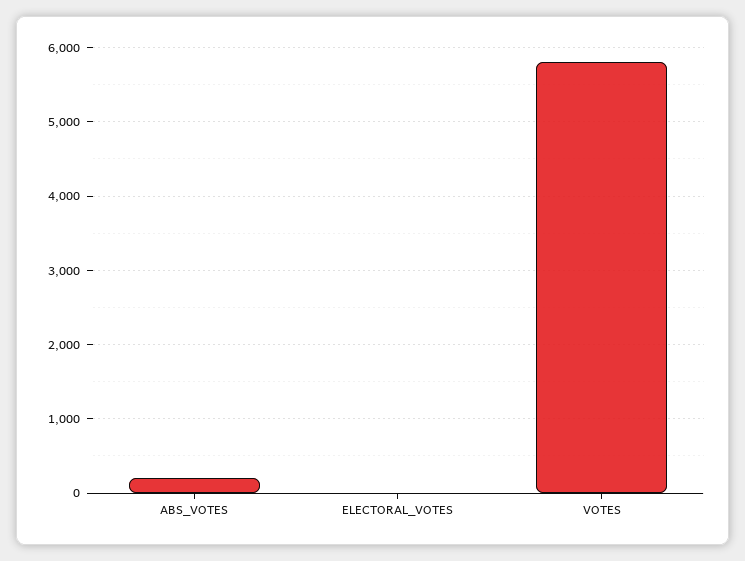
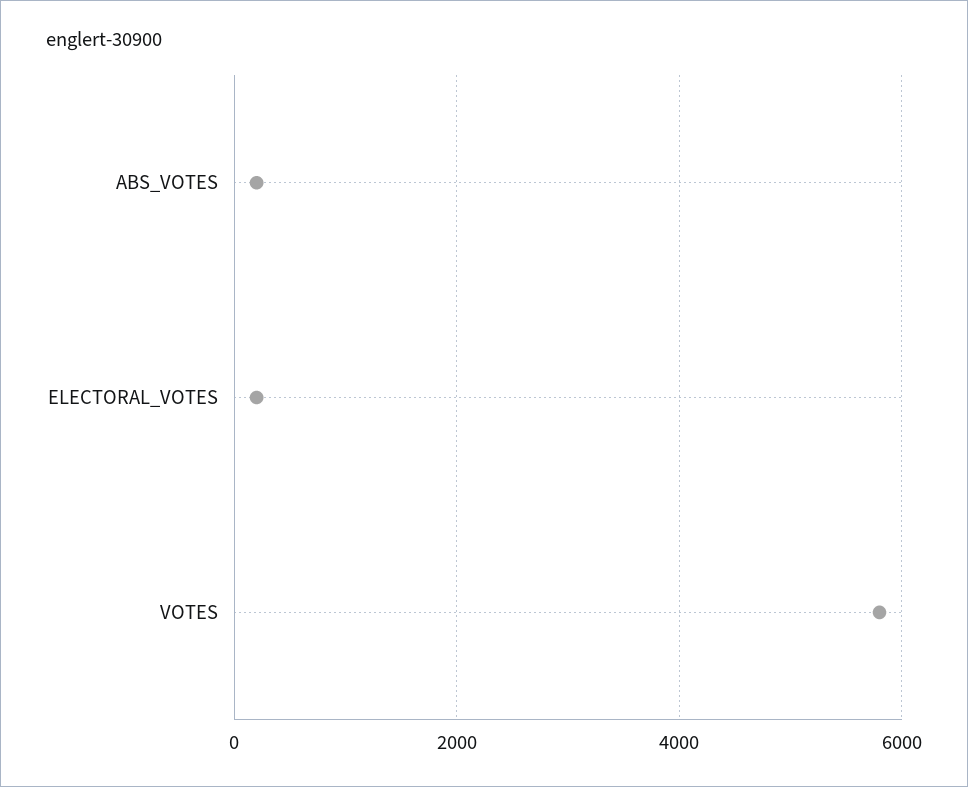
ELECTORAL_VOTES: 0 -> 200

